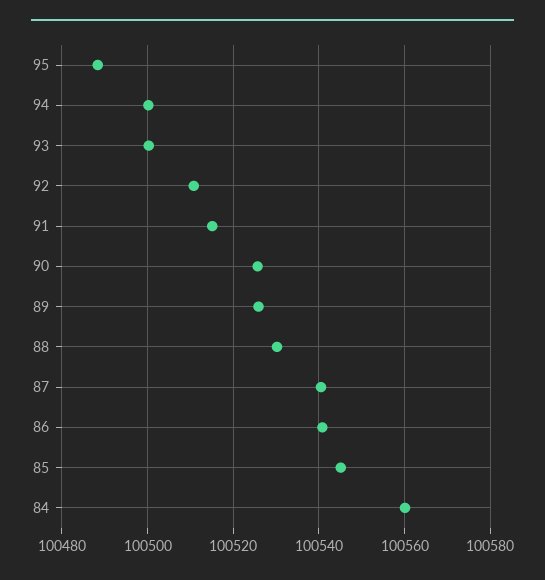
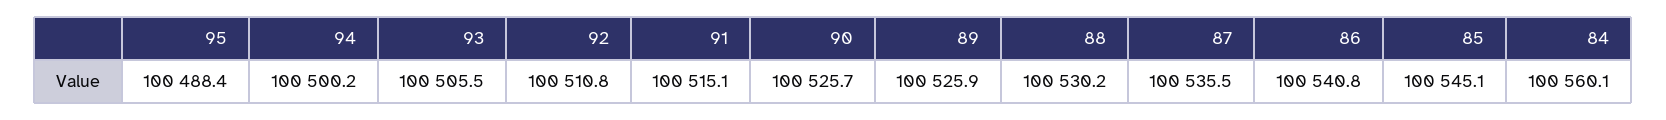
93: 100500 -> 100505.5
87: 100540 -> 100535.5

